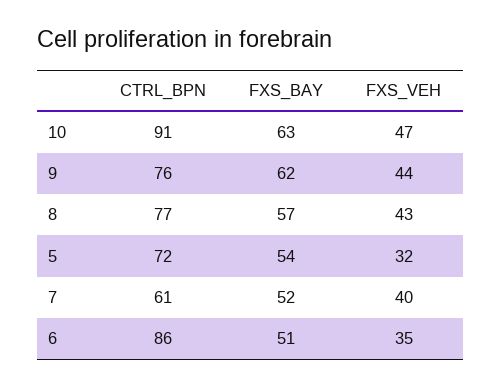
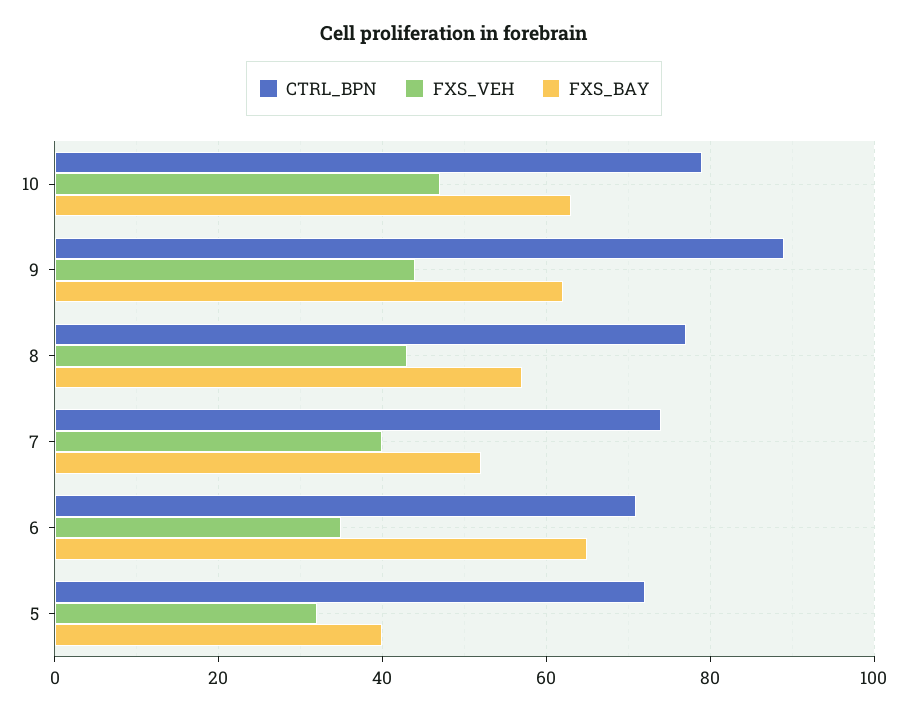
CTRL_BPN, 10: 91 -> 80
CTRL_BPN, 9: 76 -> 90
FXS_BAY, 5: 54 -> 40
CTRL_BPN, 7: 61 -> 75
CTRL_BPN, 6: 86 -> 70
FXS_BAY, 6: 51 -> 65

